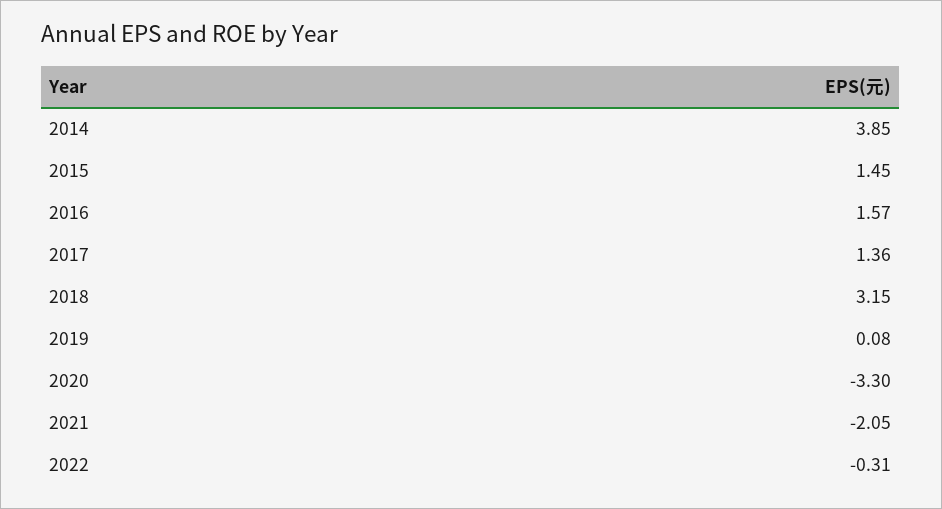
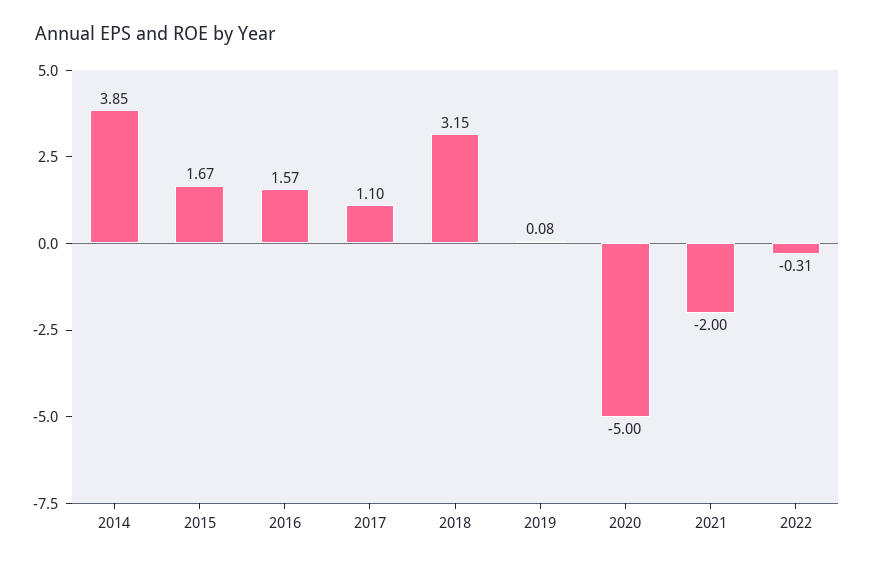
2015: 1.45 -> 1.67
2017: 1.36 -> 1.1
2020: -3.3 -> -5
2021: -2.05 -> -2

